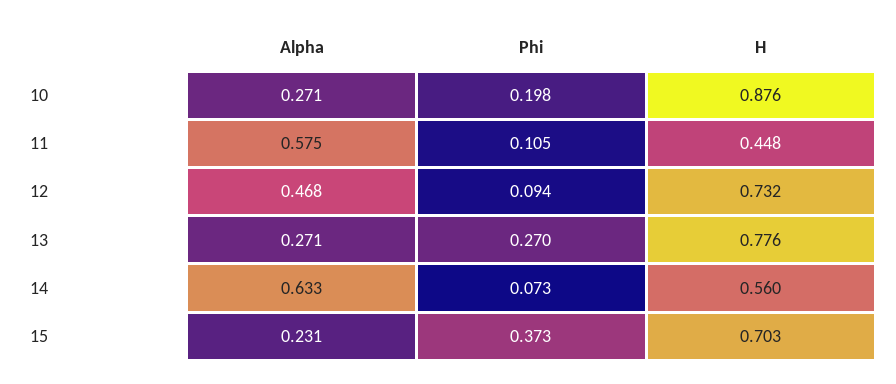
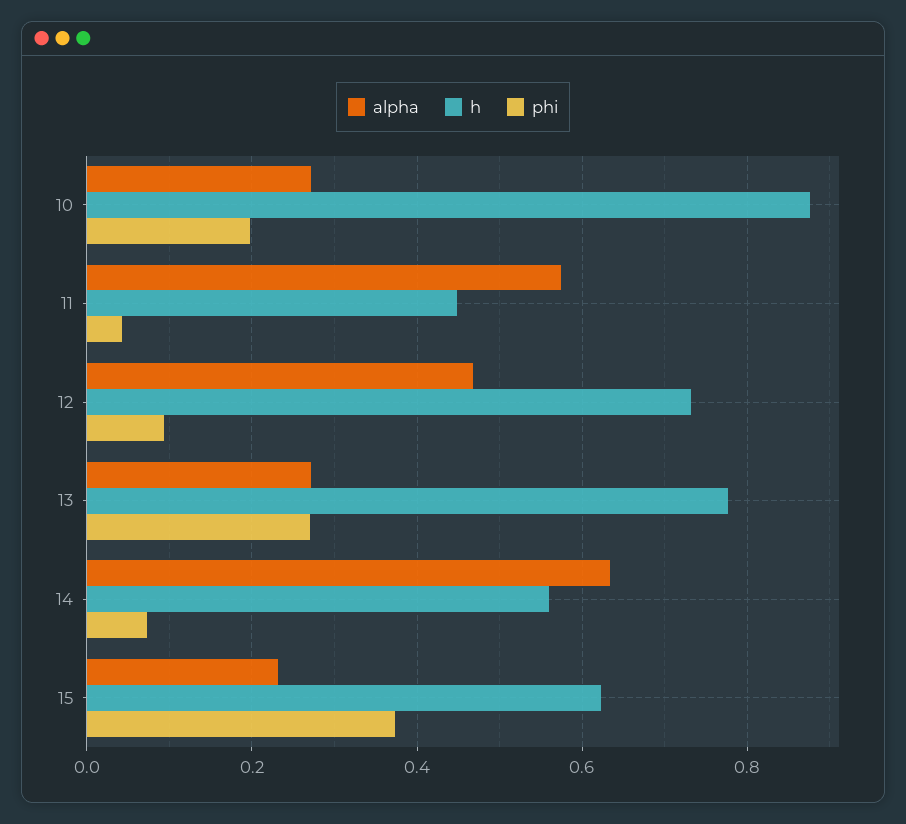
Phi, 11: 0.105 -> 0.04
H, 15: 0.703 -> 0.62

